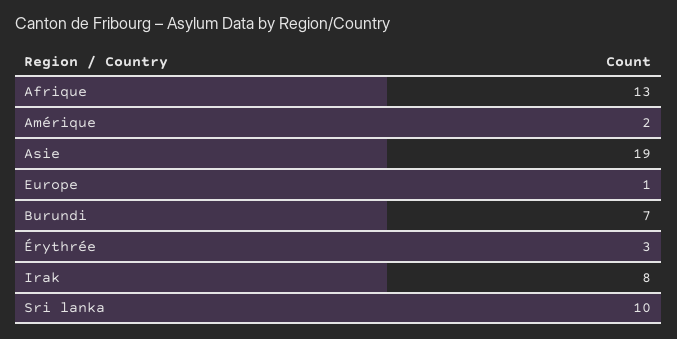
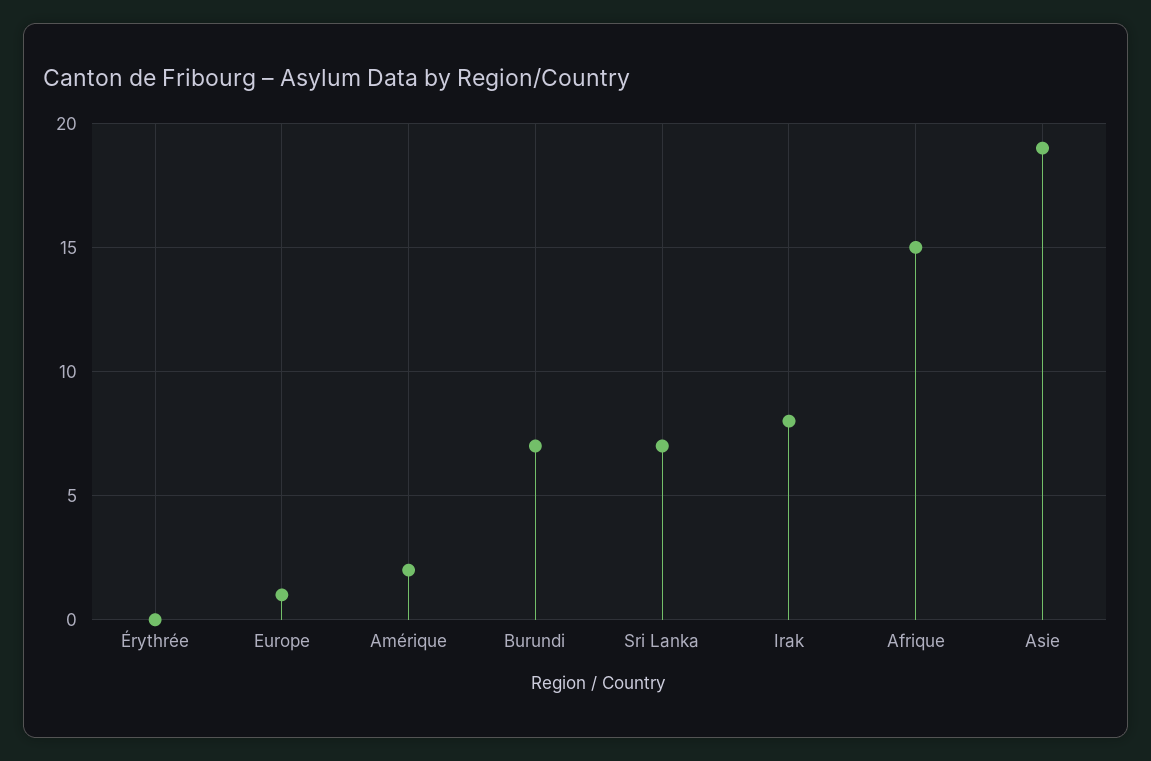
Afrique: 13 -> 15
Érythrée: 3 -> 0
Sri lanka: 10 -> 7

